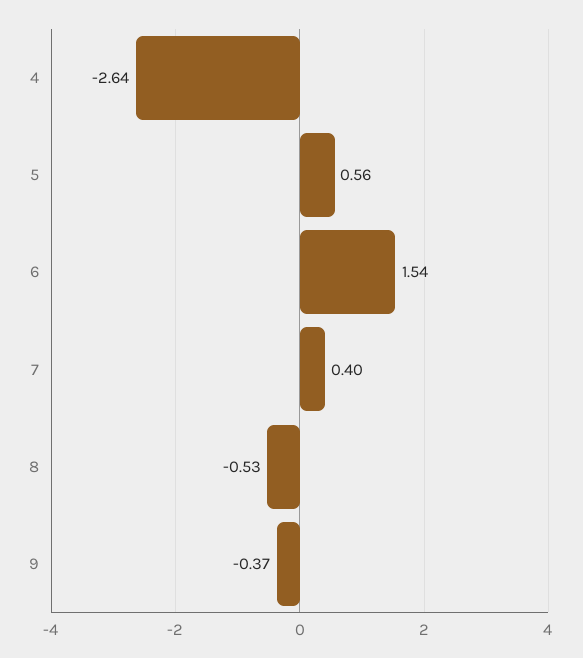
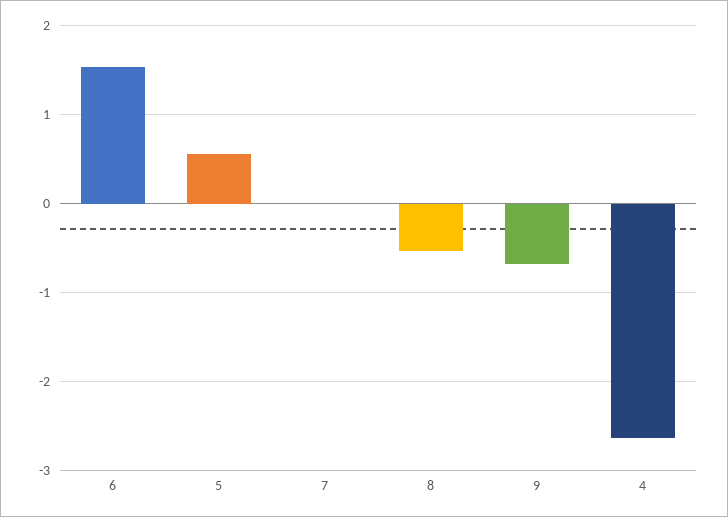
7: 0.4 -> 0
9: -0.37 -> -0.7

